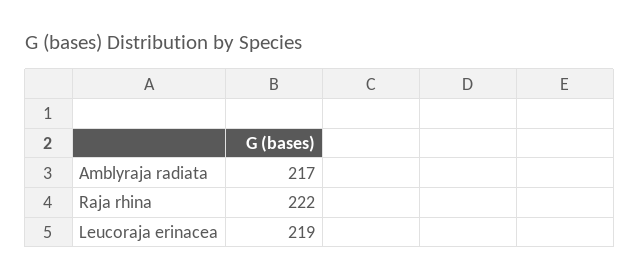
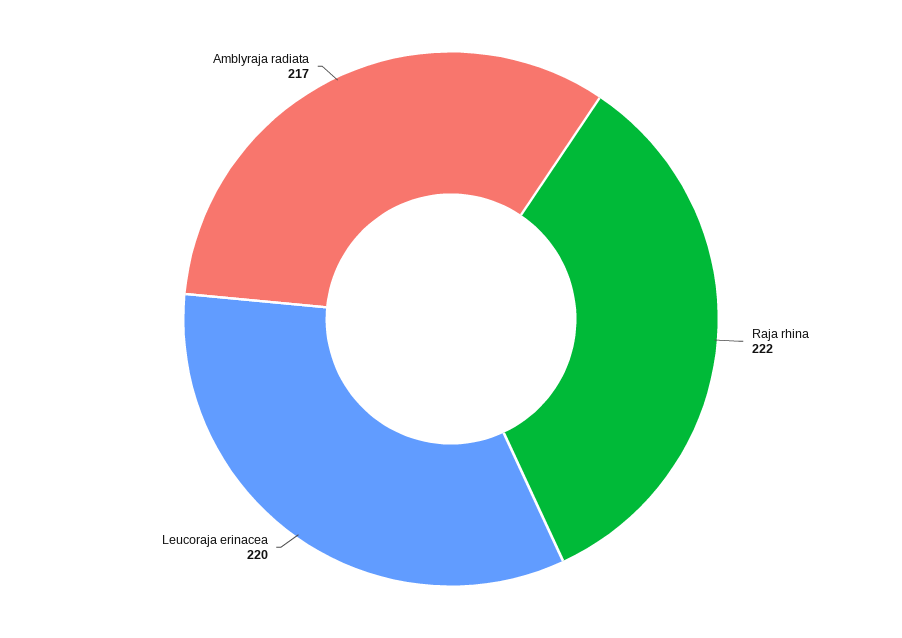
Leucoraja erinacea: 219 -> 220

